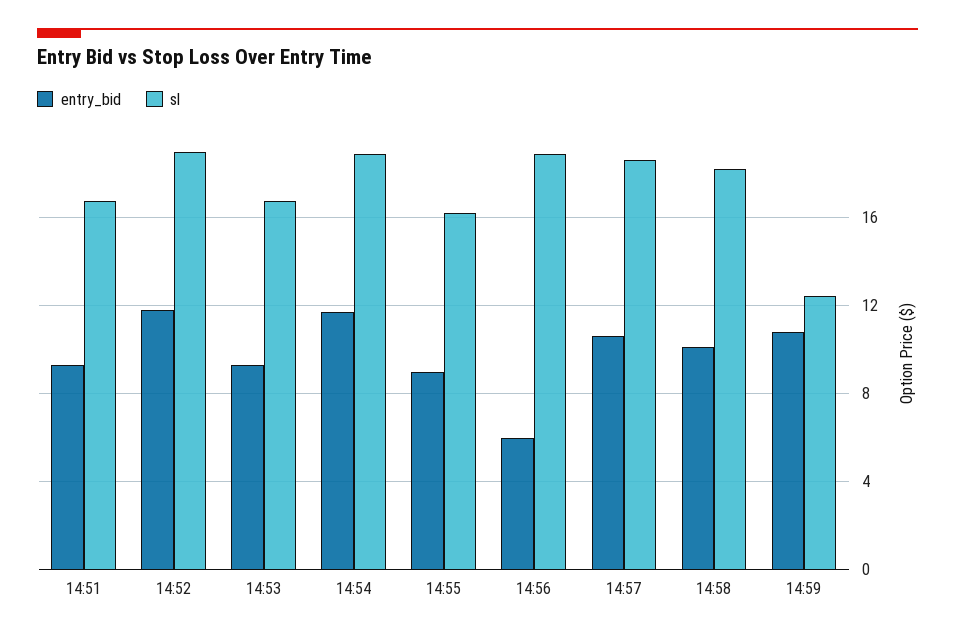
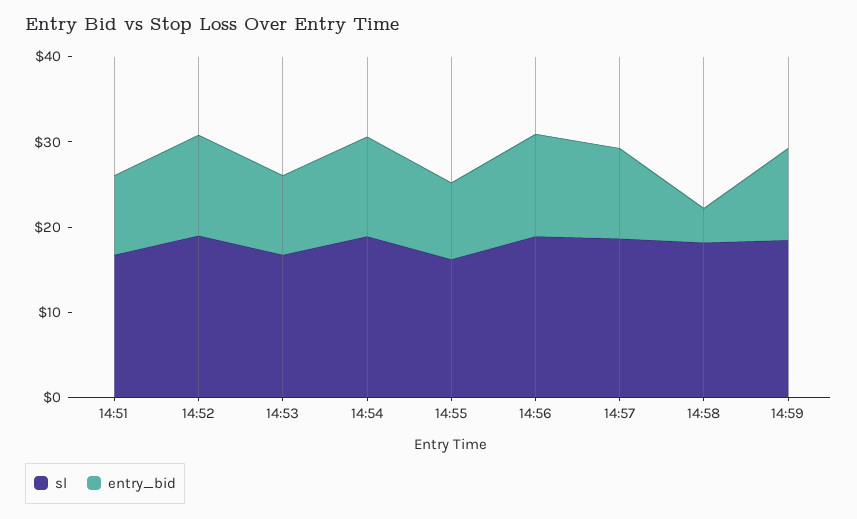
entry_bid, 14:56: 6 -> 12
entry_bid, 14:58: 10 -> 4
sl, 14:59: 12.5 -> 18

